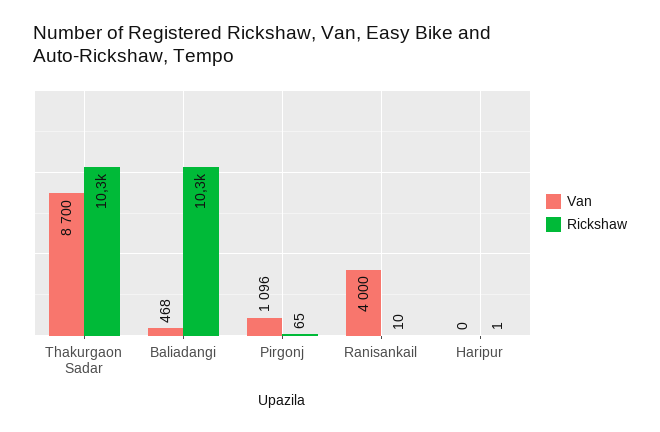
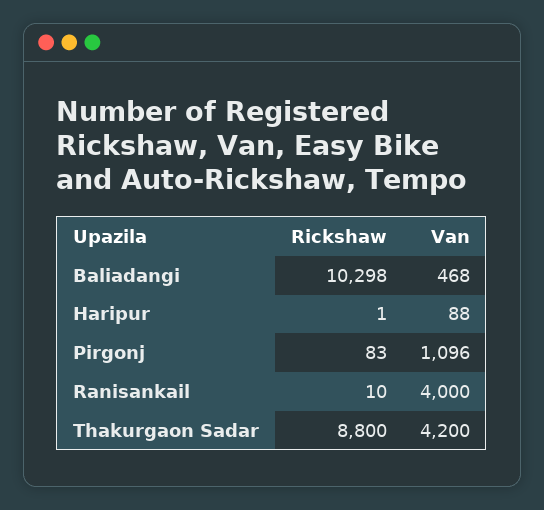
Van, Thakurgaon Sadar: 8700 -> 4200
Rickshaw, Thakurgaon Sadar: 10300 -> 8800
Rickshaw, Pirgonj: 65 -> 83
Van, Haripur: 0 -> 88

